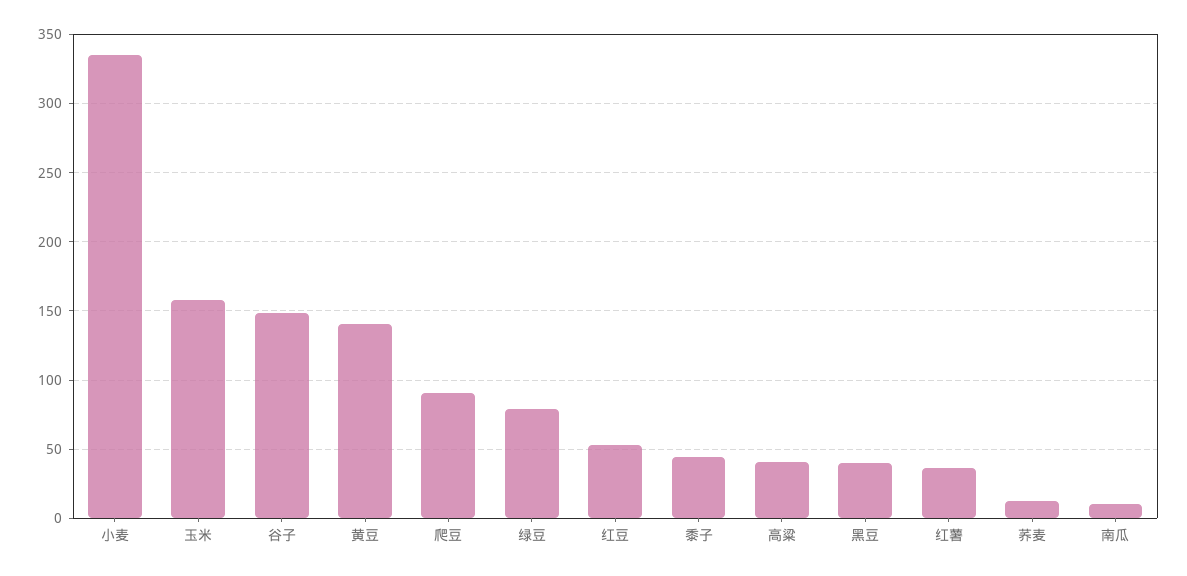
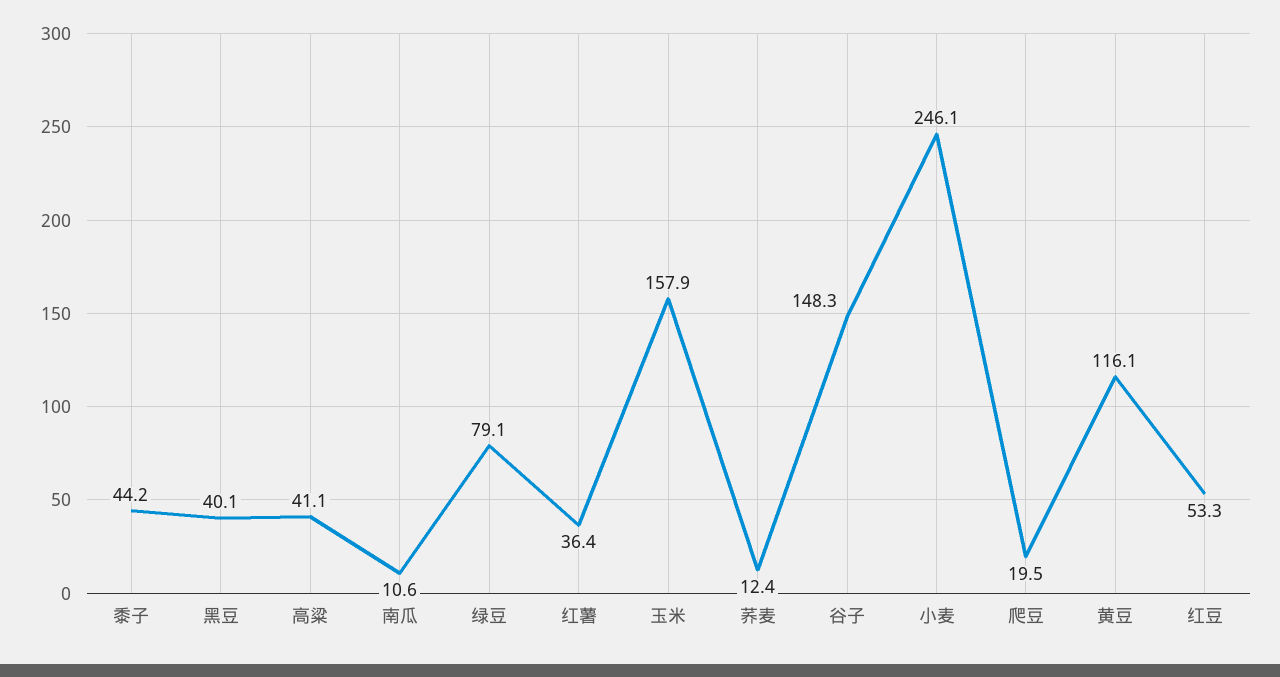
小麦: 335 -> 246.1
黄豆: 140 -> 116.1
爬豆: 90 -> 19.5

